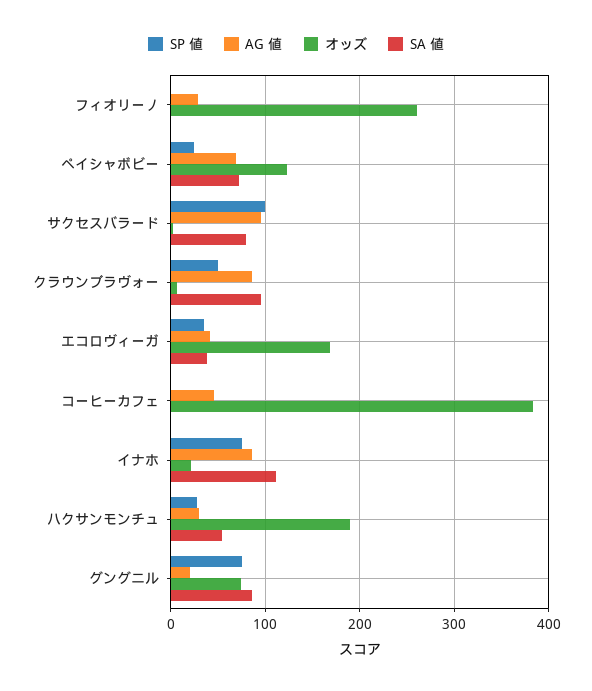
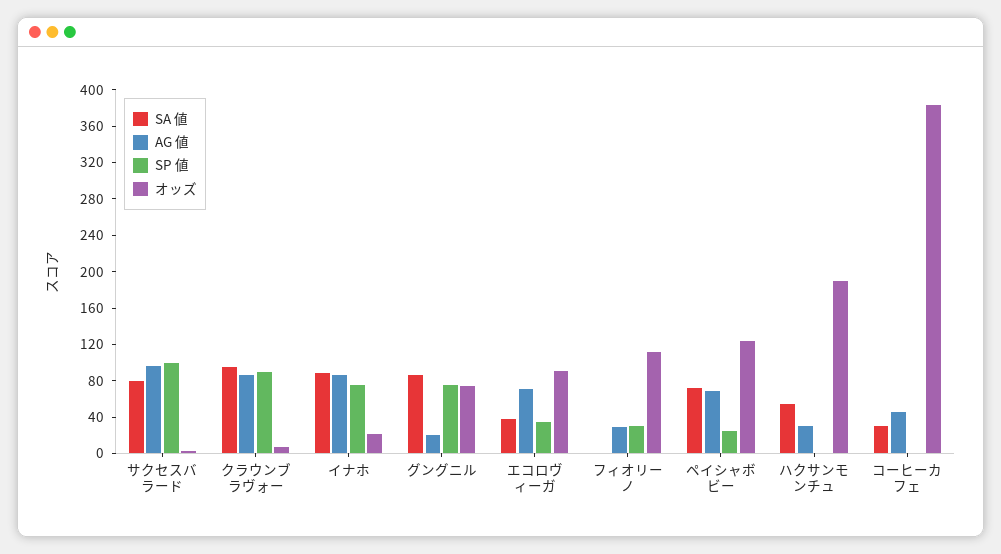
SP 値, フィオリーノ: 0 -> 30
オッズ, フィオリーノ: 260 -> 110
SP 値, クラウンブラヴォー: 50 -> 90
AG 値, エコロヴィーガ: 40 -> 70
オッズ, エコロヴィーガ: 170 -> 90
SA 値, コーヒーカフェ: 0 -> 30
SA 値, イナホ: 110 -> 90
SP 値, ハクサンモンチュ: 30 -> 0

